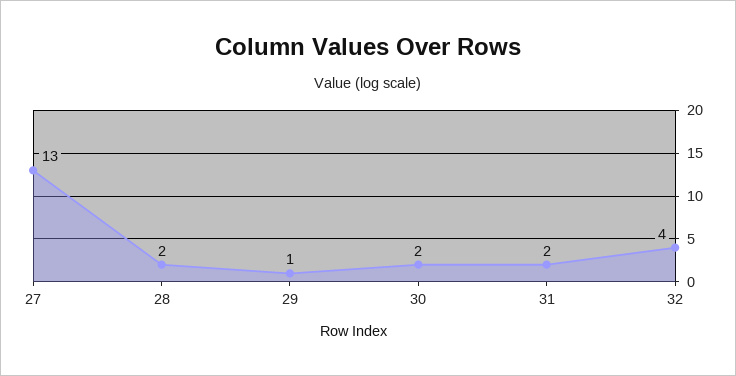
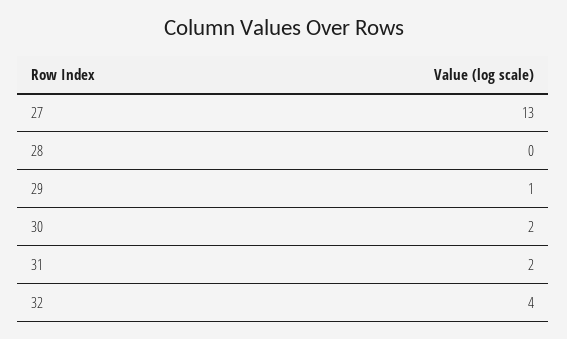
28: 2 -> 0

